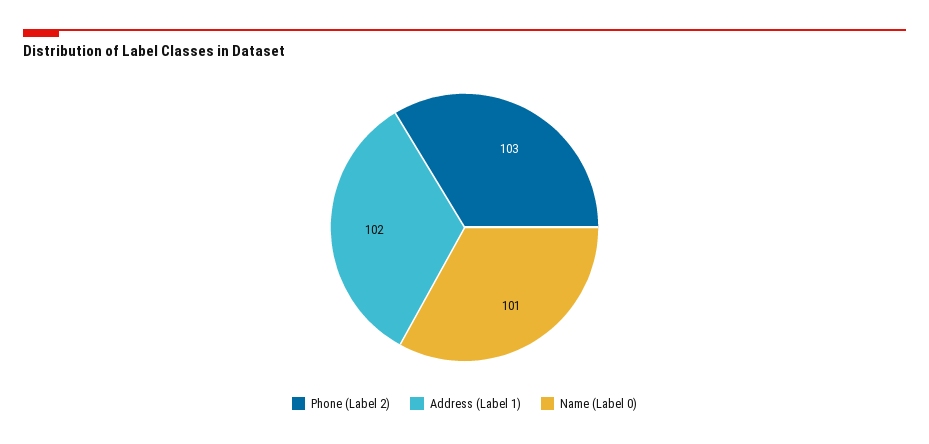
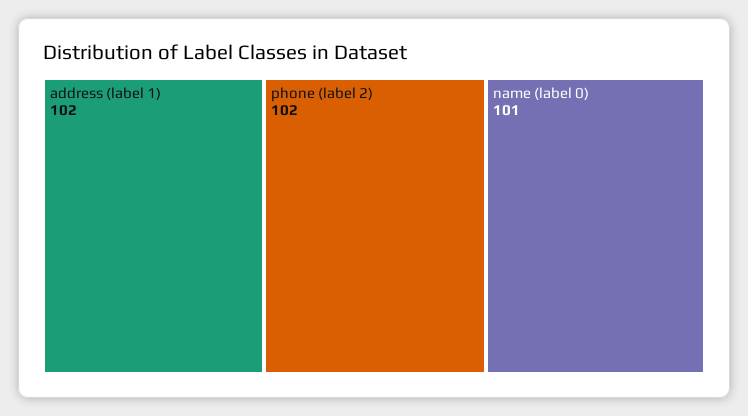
Phone (Label 2): 103 -> 102

